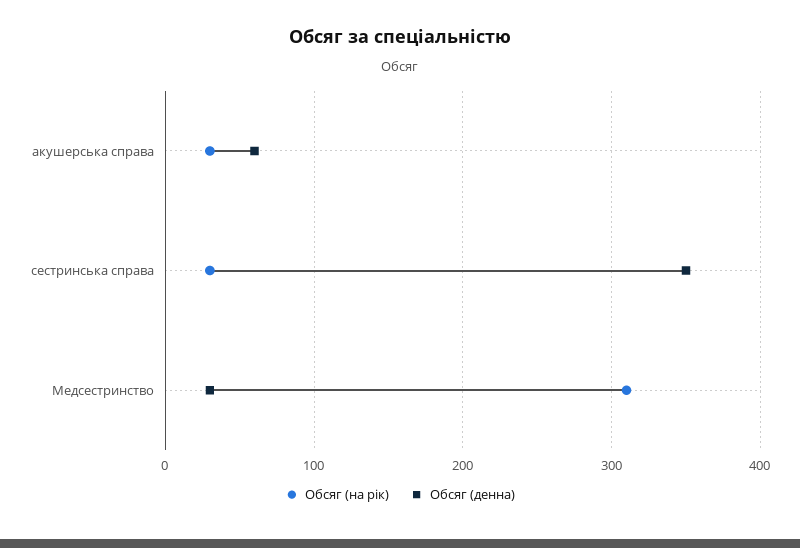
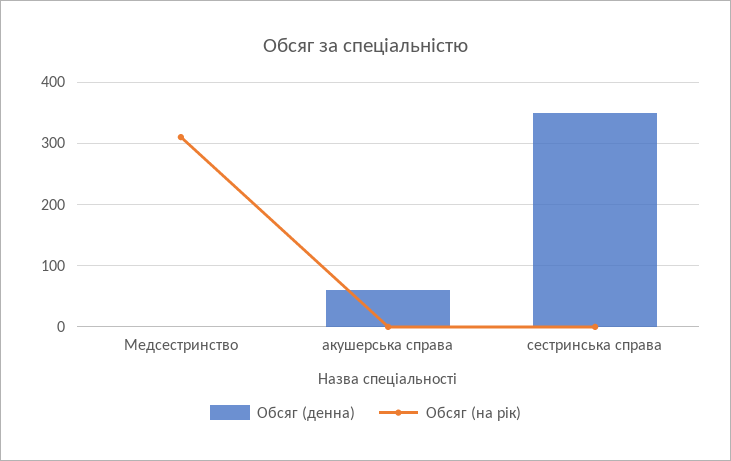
Обсяг (на рік), акушерська справа: 30 -> 0
Обсяг (на рік), сестринська справа: 30 -> 0
Обсяг (денна), Медсестринство: 30 -> 0

